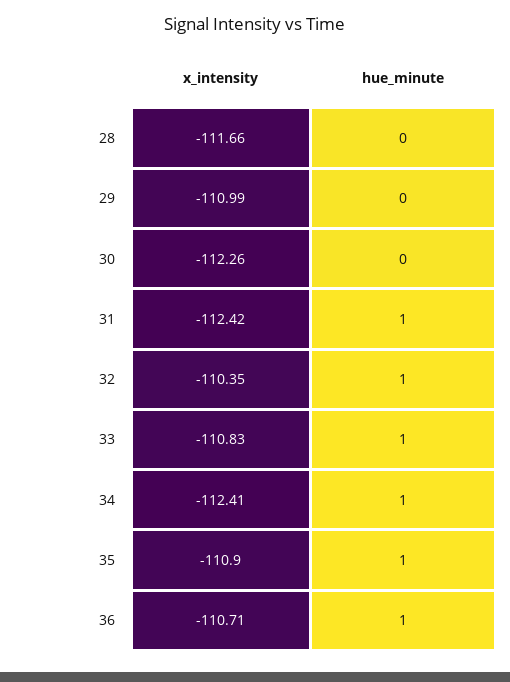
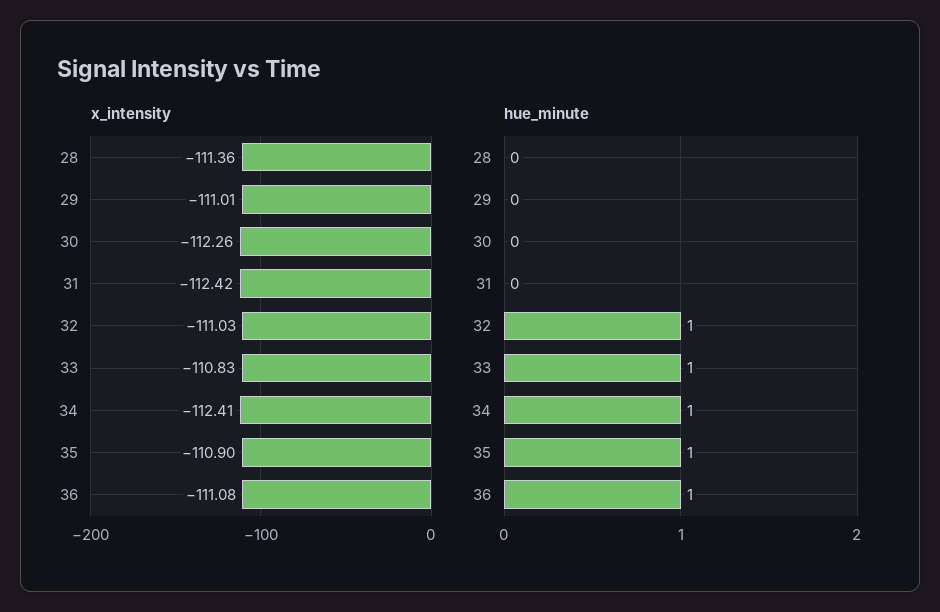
x_intensity, 28: -111.66 -> -111.36
x_intensity, 29: -110.99 -> -111.01
hue_minute, 31: 1 -> 0
x_intensity, 32: -110.35 -> -111.03
x_intensity, 36: -110.71 -> -111.08

